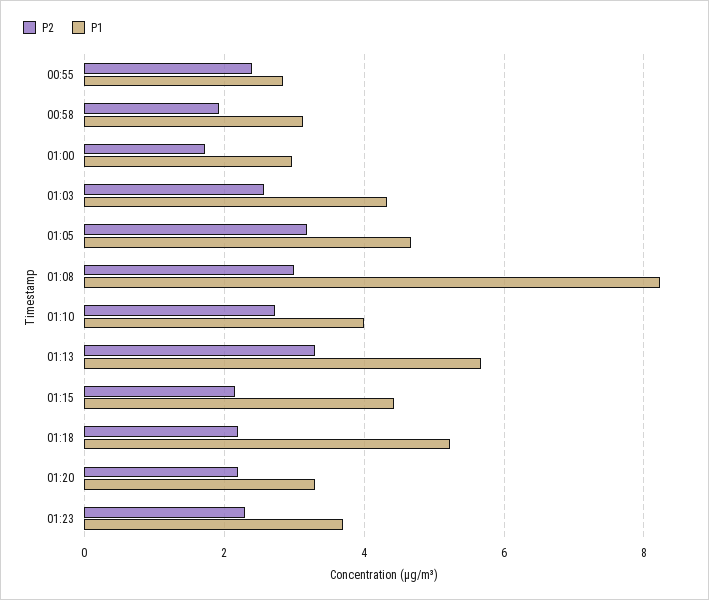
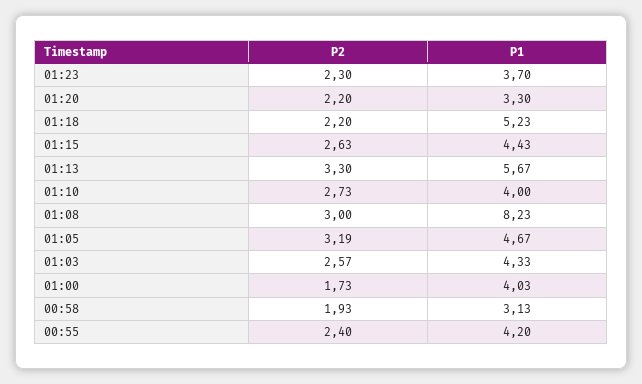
P1, 00:55: 2.8 -> 4.2
P1, 01:00: 3 -> 4.03
P2, 01:15: 2.2 -> 2.63

